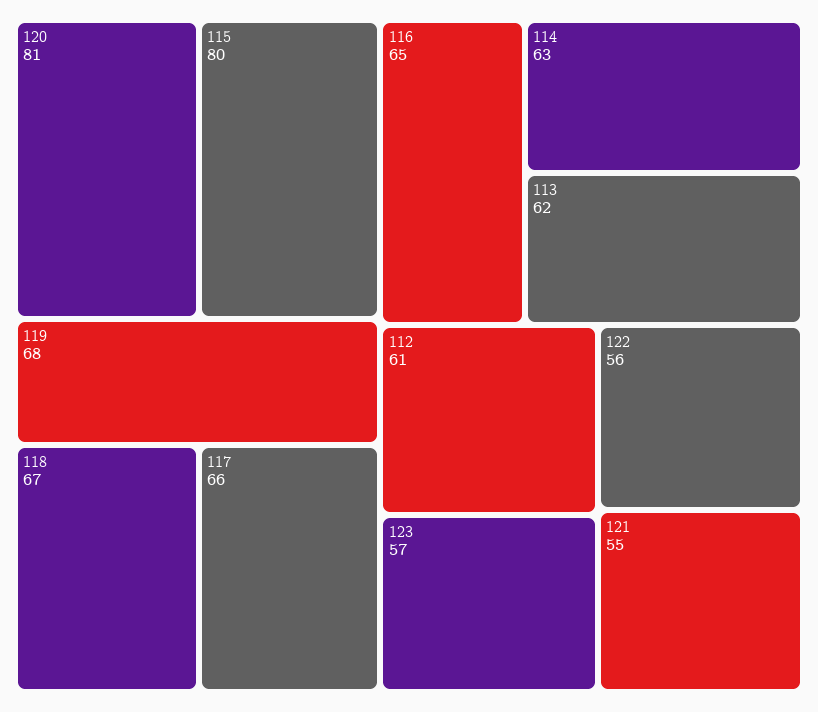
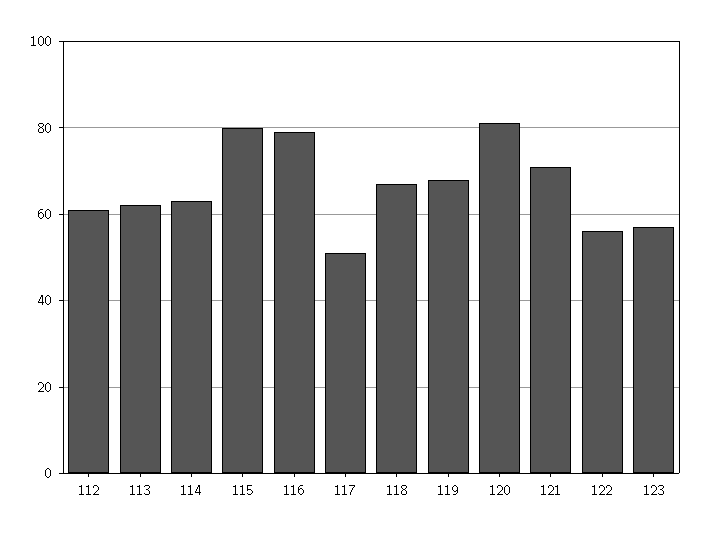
117: 66 -> 50
116: 65 -> 80
121: 55 -> 70

